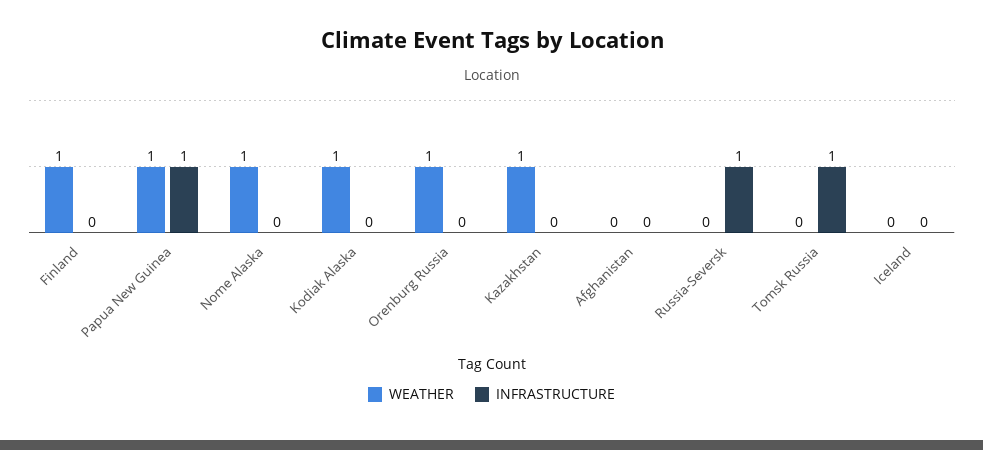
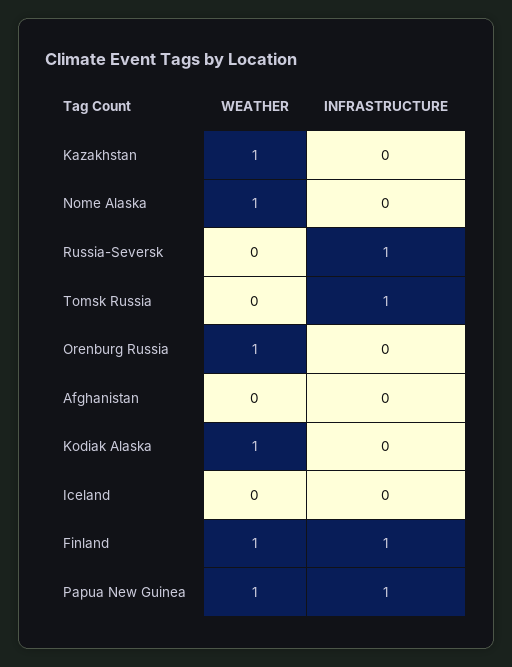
INFRASTRUCTURE, Finland: 0 -> 1

